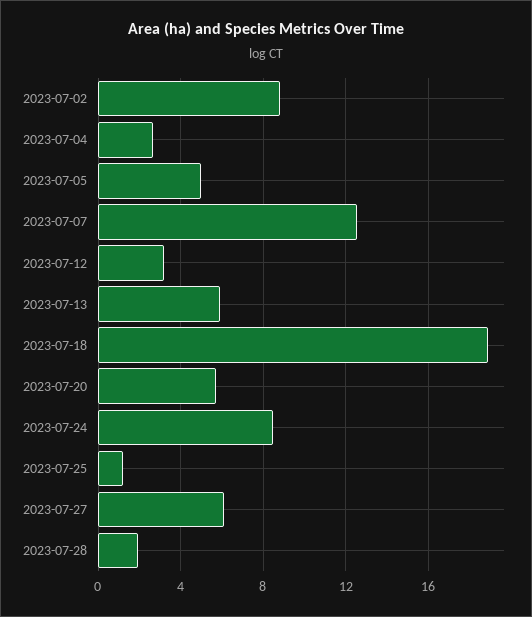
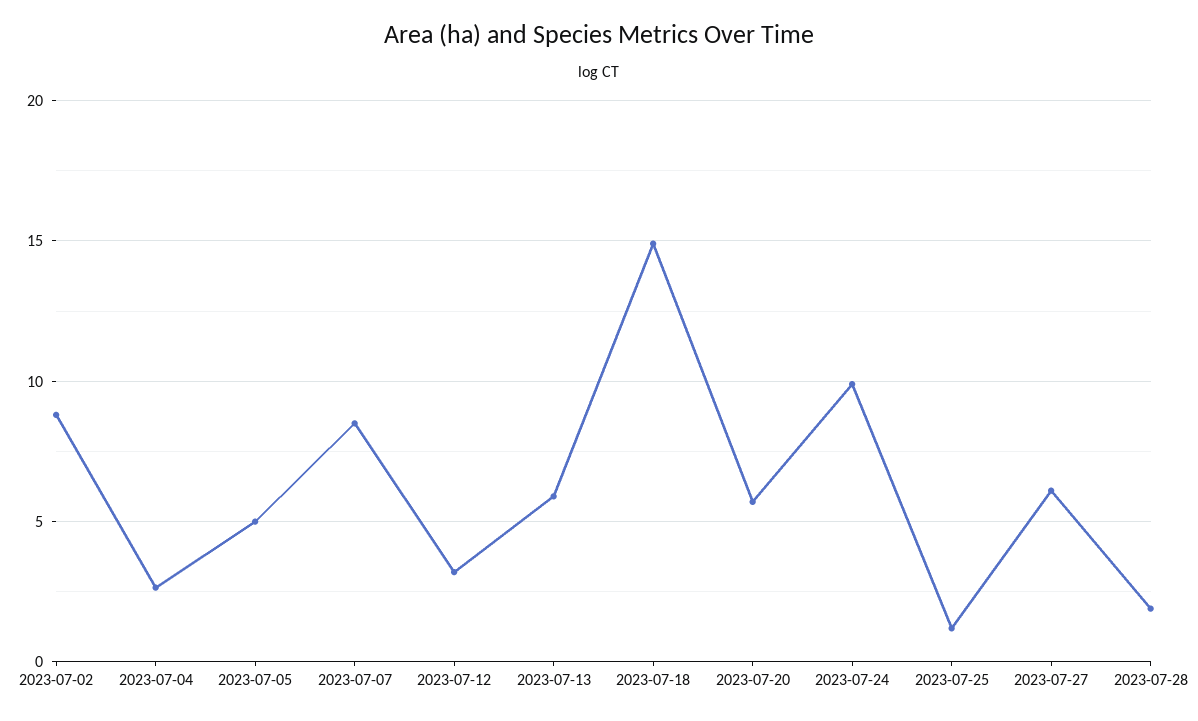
2023-07-07: 12.5 -> 8.5
2023-07-18: 19 -> 15
2023-07-24: 8.5 -> 10

